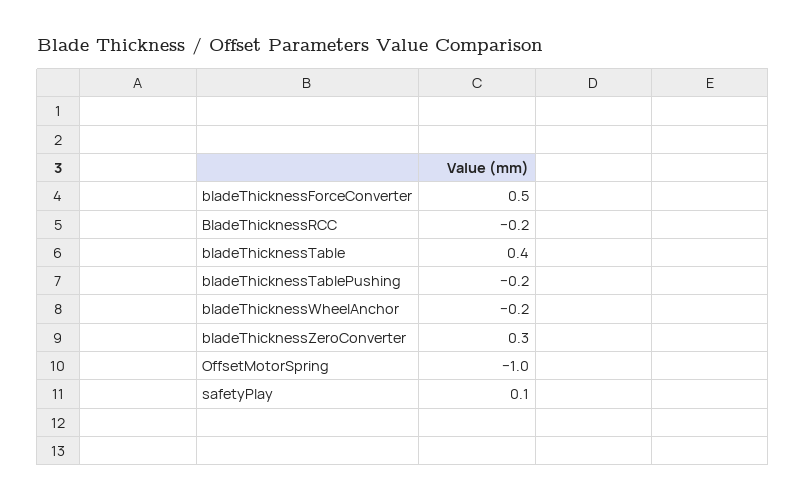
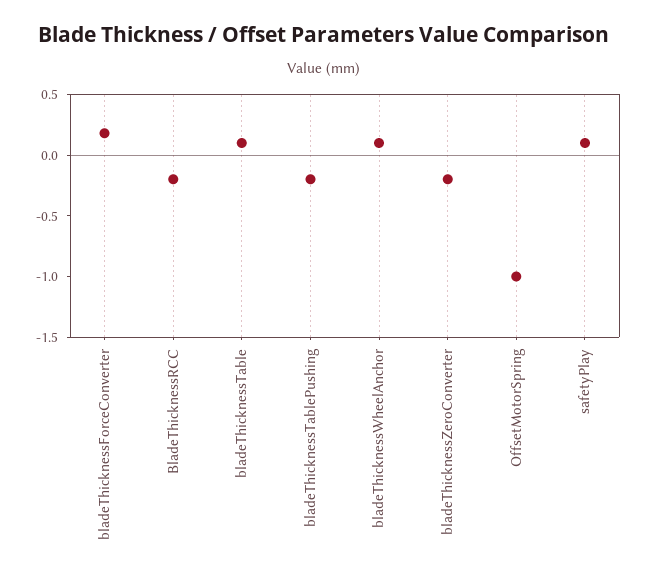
bladeThicknessForceConverter: 0.5 -> 0.2
bladeThicknessTable: 0.4 -> 0.1
bladeThicknessWheelAnchor: -0.2 -> 0.1
bladeThicknessZeroConverter: 0.3 -> -0.2

